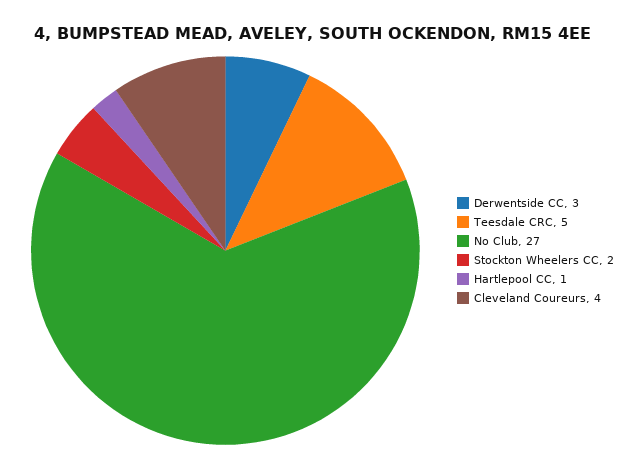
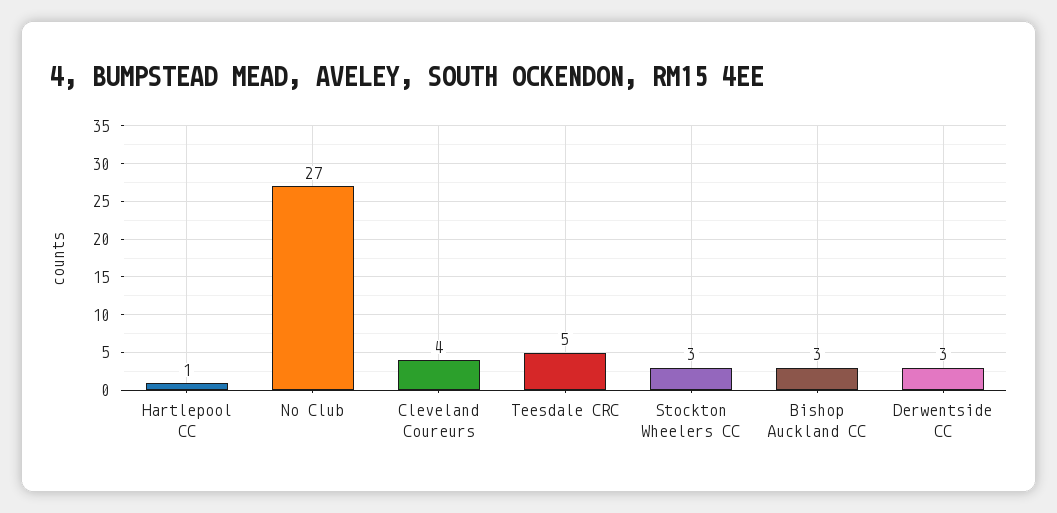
Stockton Wheelers CC: 2 -> 3
Bishop Auckland CC: none -> 3

